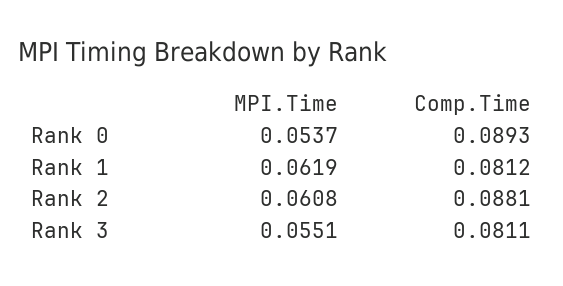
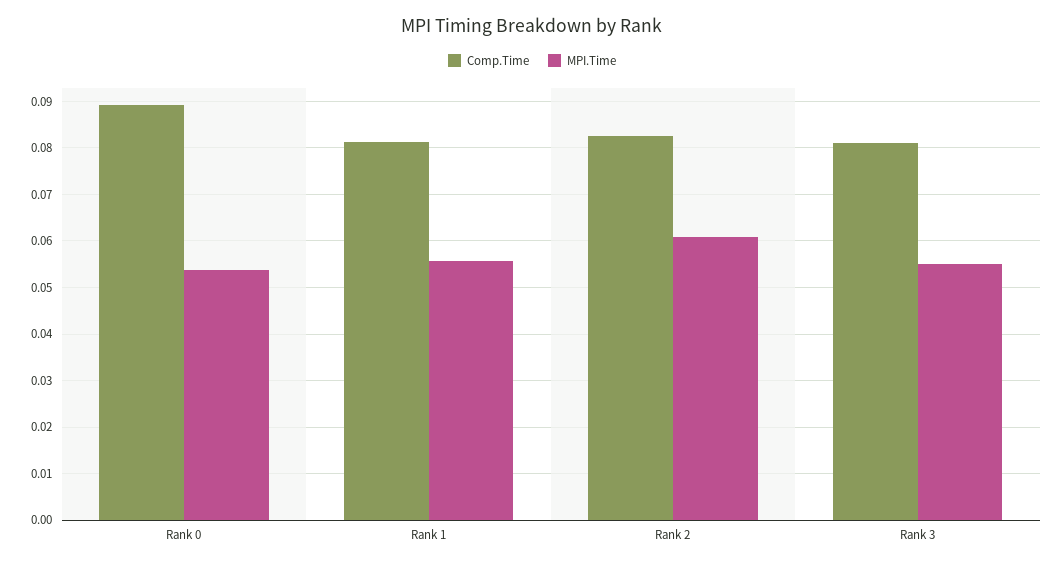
MPI.Time, Rank 1: 0.0619 -> 0.056
Comp.Time, Rank 2: 0.0881 -> 0.082

